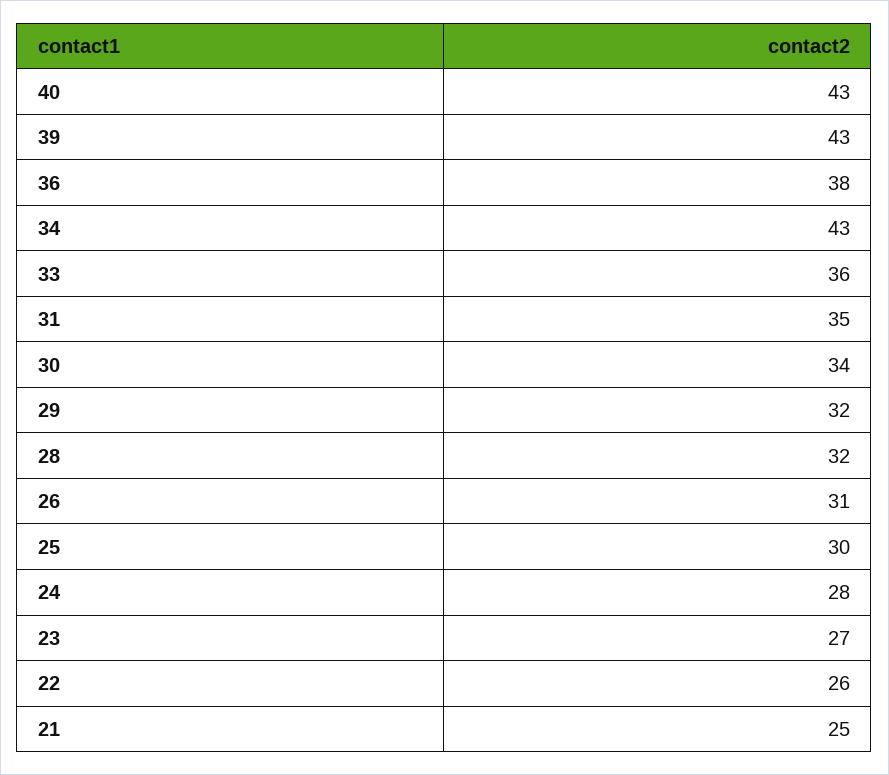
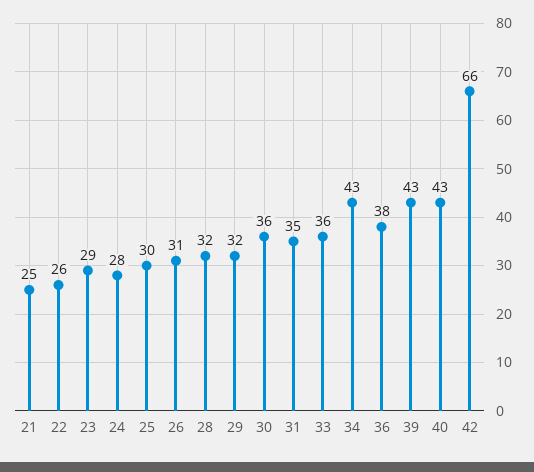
30: 34 -> 36
23: 27 -> 29
42: none -> 66

